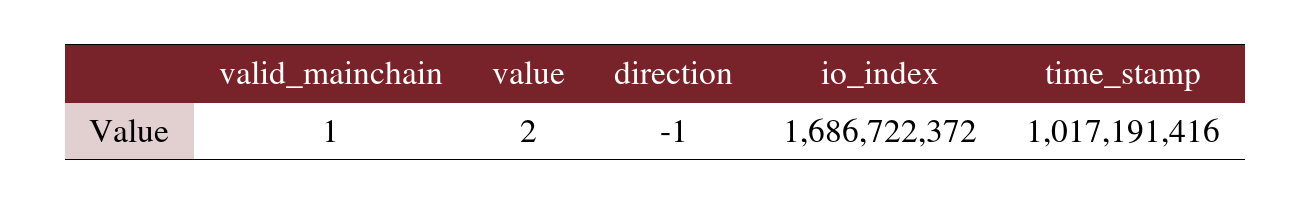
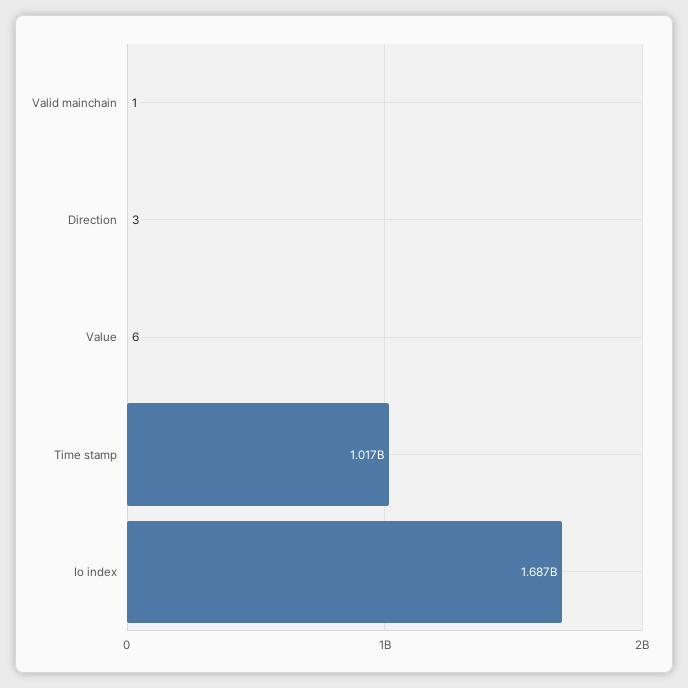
value: 2 -> 6
direction: -1 -> 3

